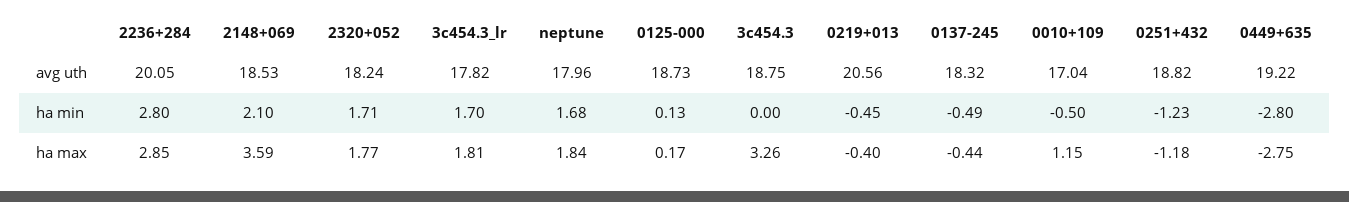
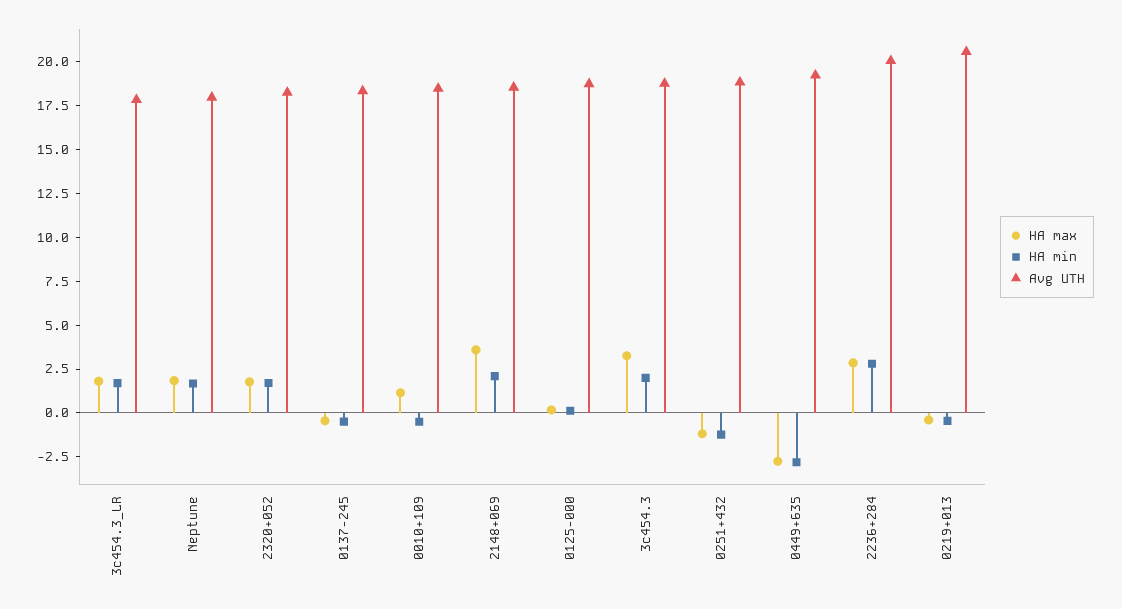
avg uth, 0010+109: 17.04 -> 18.5
ha min, 3c454.3: 0 -> 2

